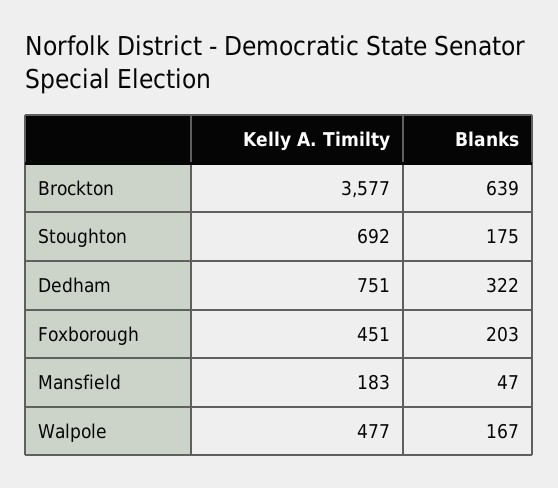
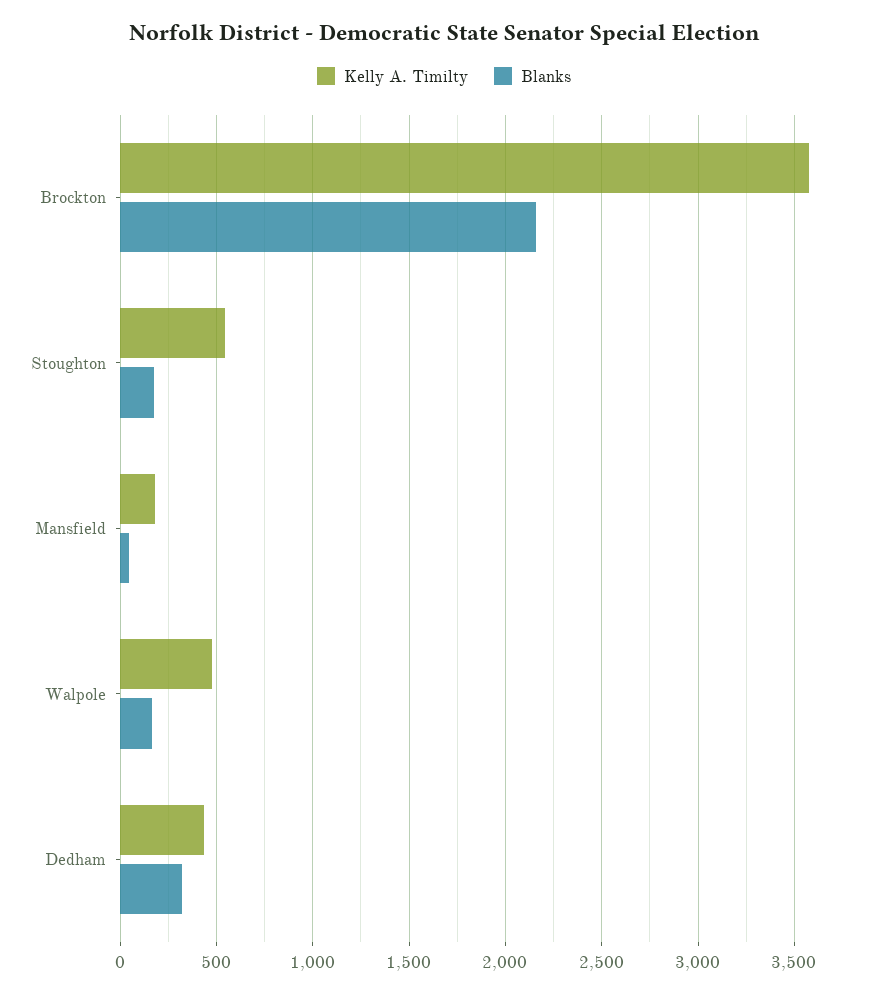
Blanks, Brockton: 639 -> 2150
Kelly A. Timilty, Stoughton: 692 -> 550
Kelly A. Timilty, Dedham: 751 -> 450
Kelly A. Timilty, Foxborough: 451 -> none
Blanks, Foxborough: 203 -> none

